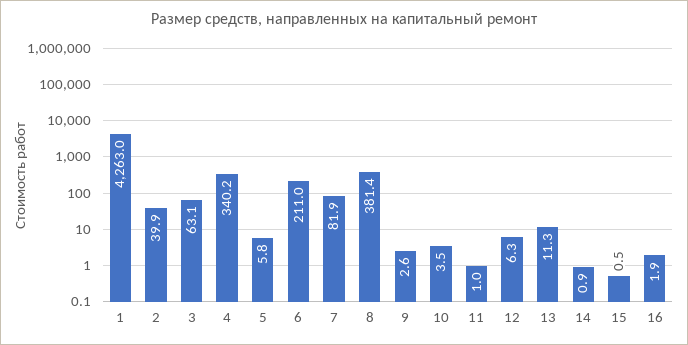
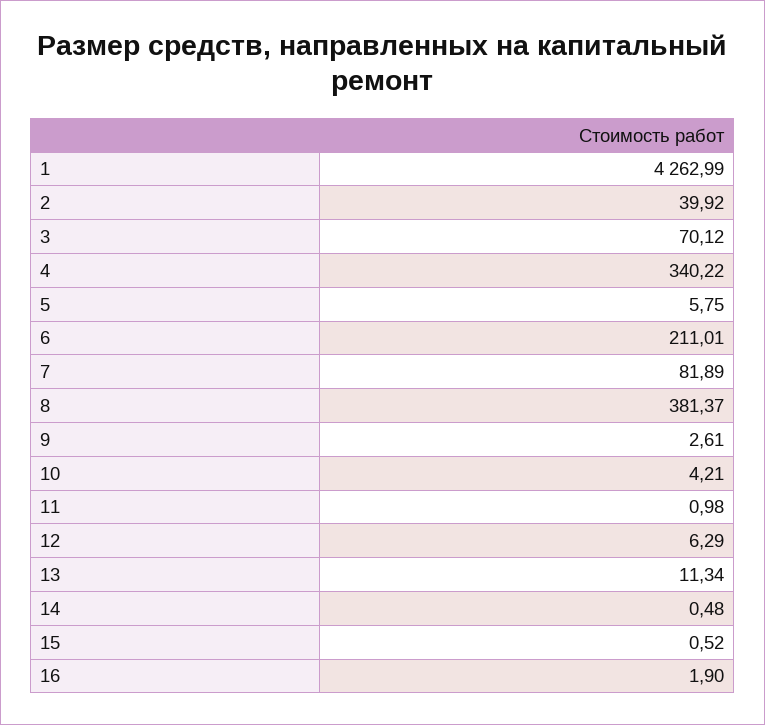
3: 63.1 -> 70.12
10: 3.5 -> 4.21
14: 0.9 -> 0.48

